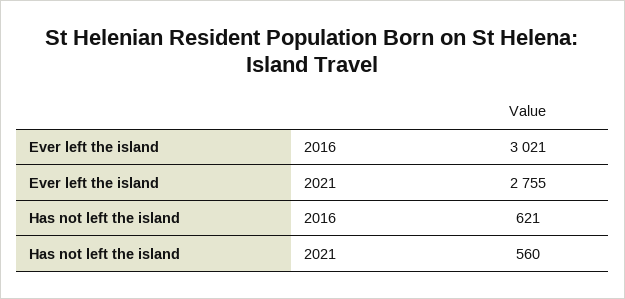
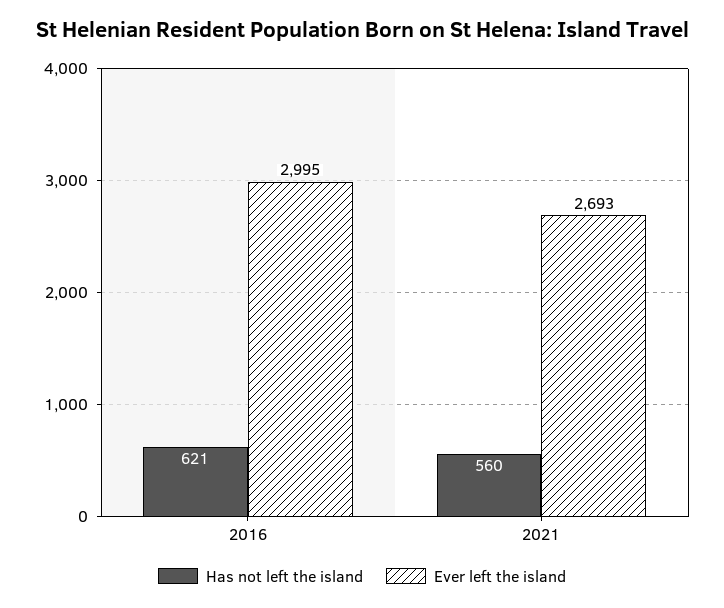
Ever left the island, 2016: 3021 -> 2995
Ever left the island, 2021: 2755 -> 2693

